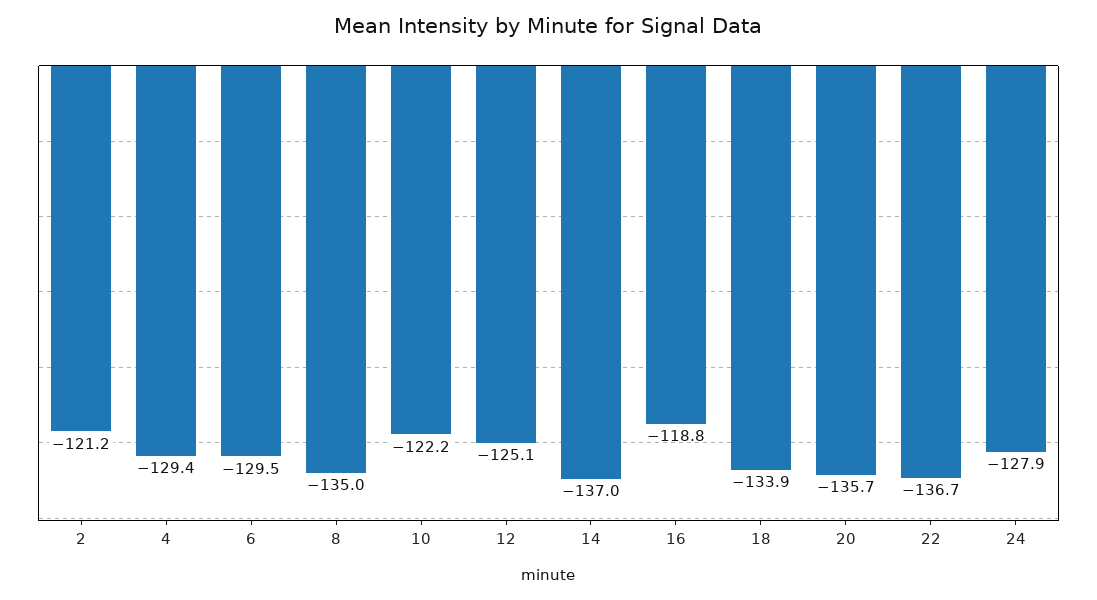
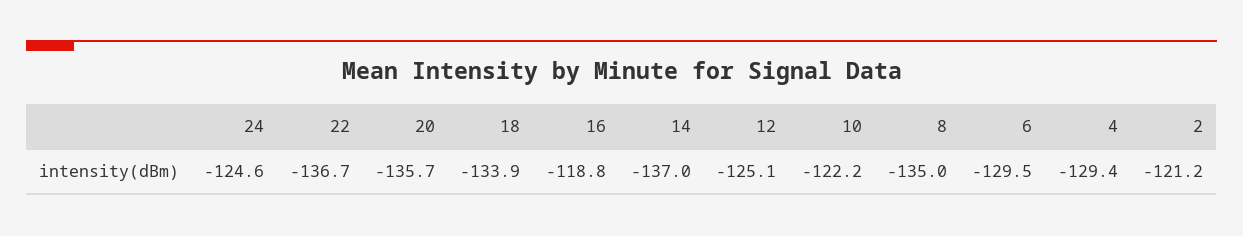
24: -127.9 -> -124.6

